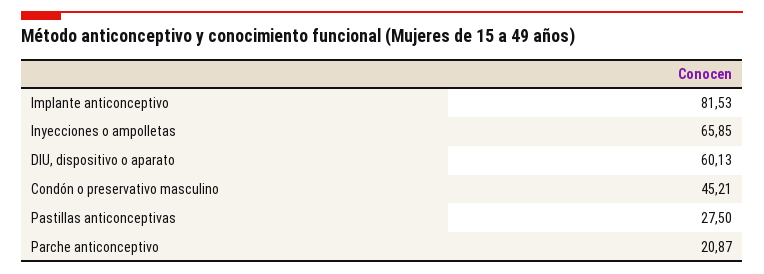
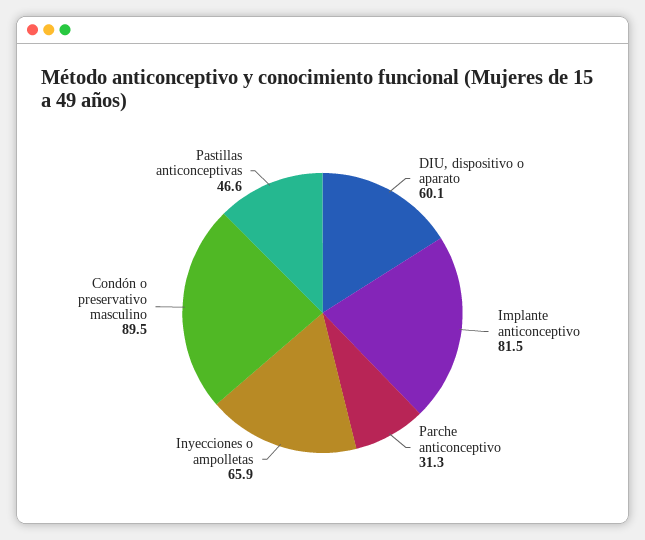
Condón o preservativo masculino: 45.21 -> 89.5
Pastillas anticonceptivas: 27.5 -> 46.6
Parche anticonceptivo: 20.87 -> 31.3

